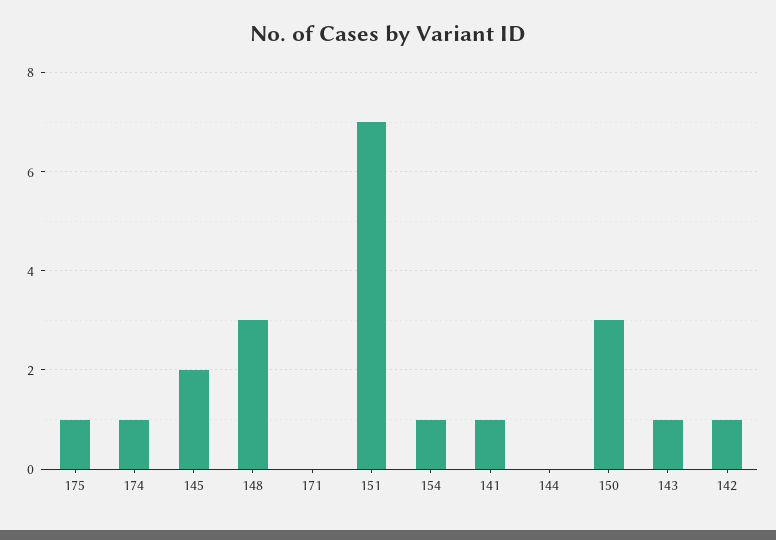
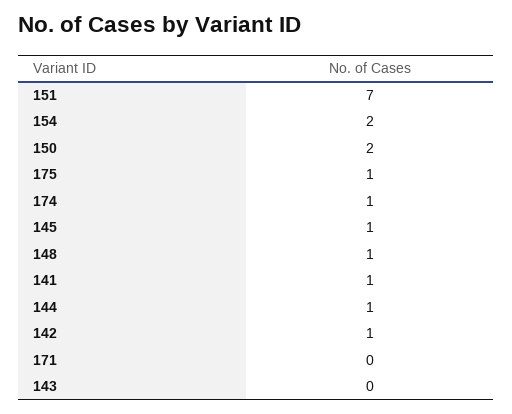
145: 2 -> 1
148: 3 -> 1
154: 1 -> 2
144: 0 -> 1
150: 3 -> 2
143: 1 -> 0

